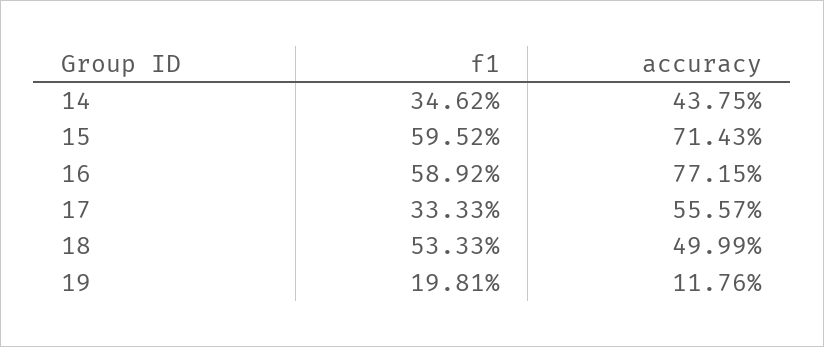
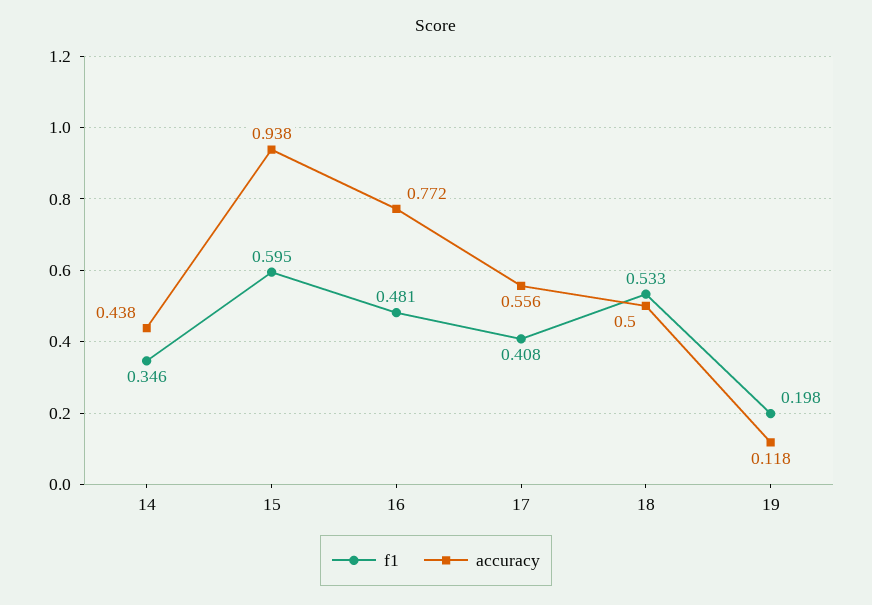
accuracy, 15: 0.7143 -> 0.938
f1, 16: 0.5892 -> 0.481
f1, 17: 0.3333 -> 0.408

